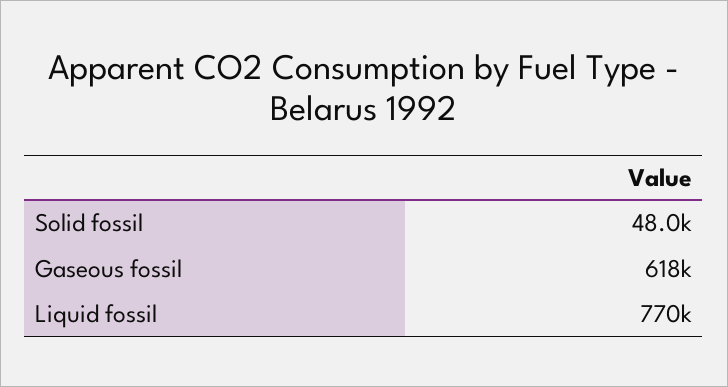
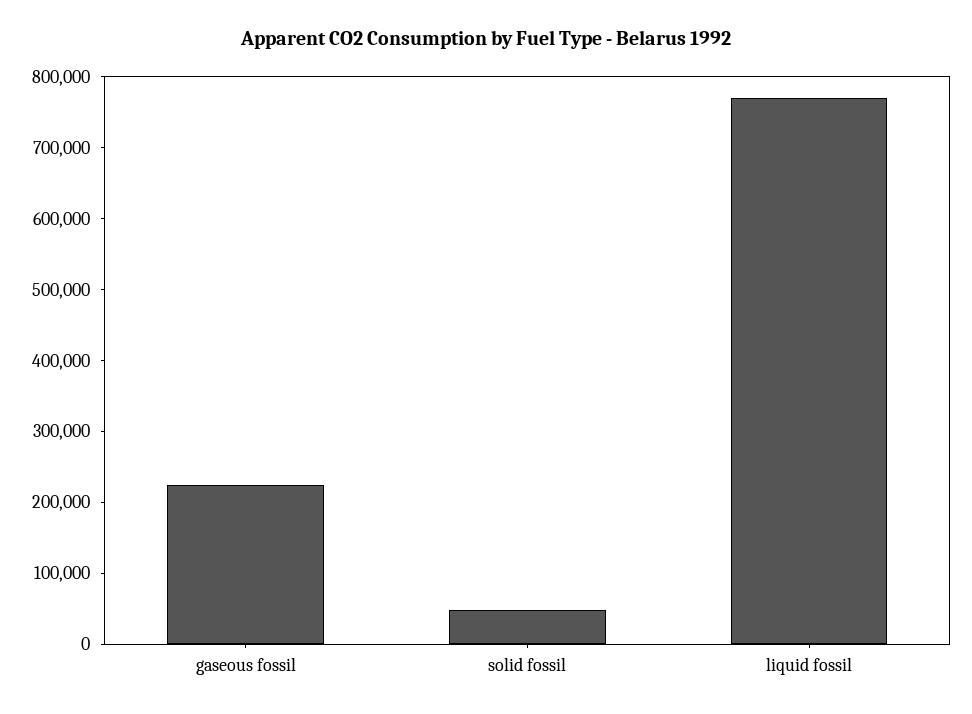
Gaseous fossil: 618000 -> 220000

